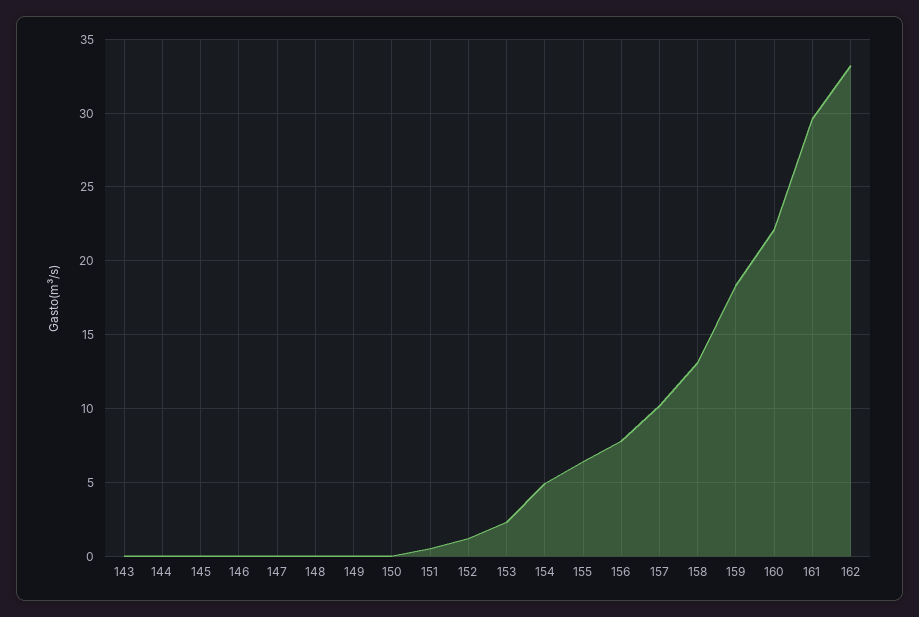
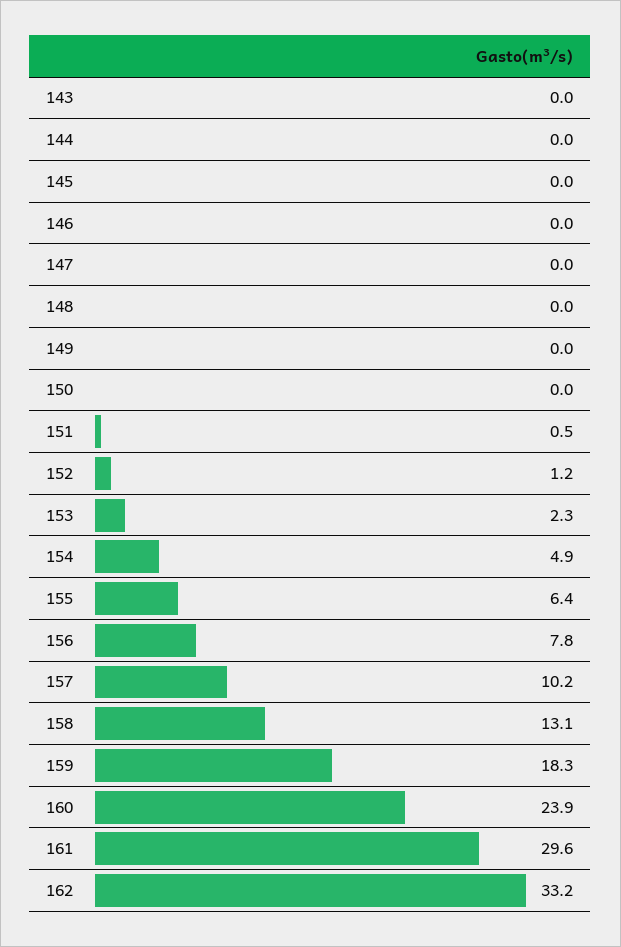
160: 22 -> 23.9

